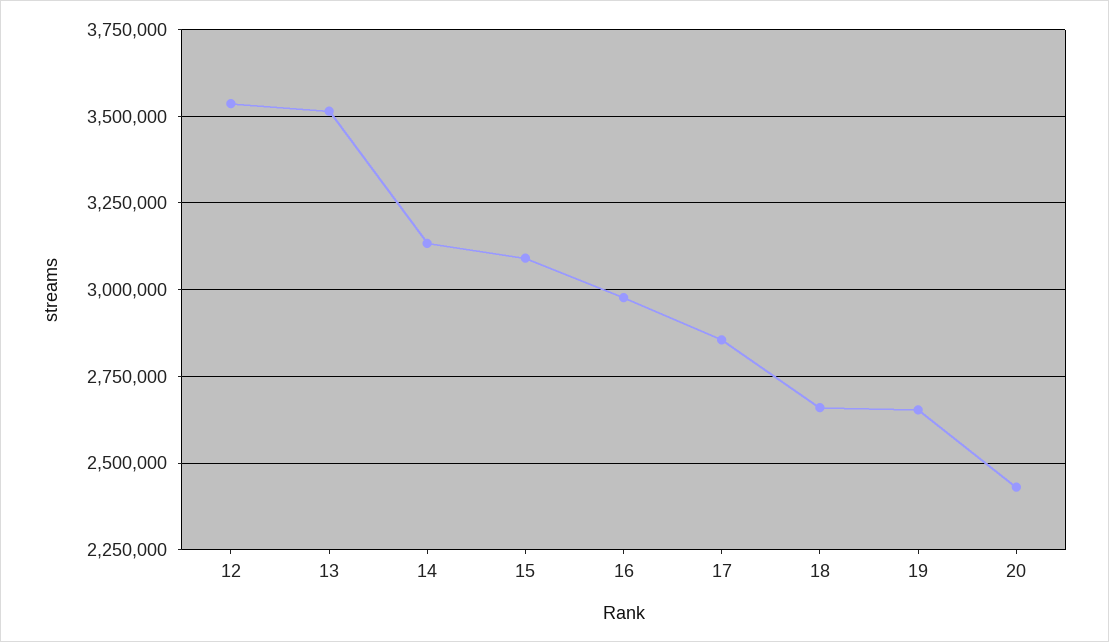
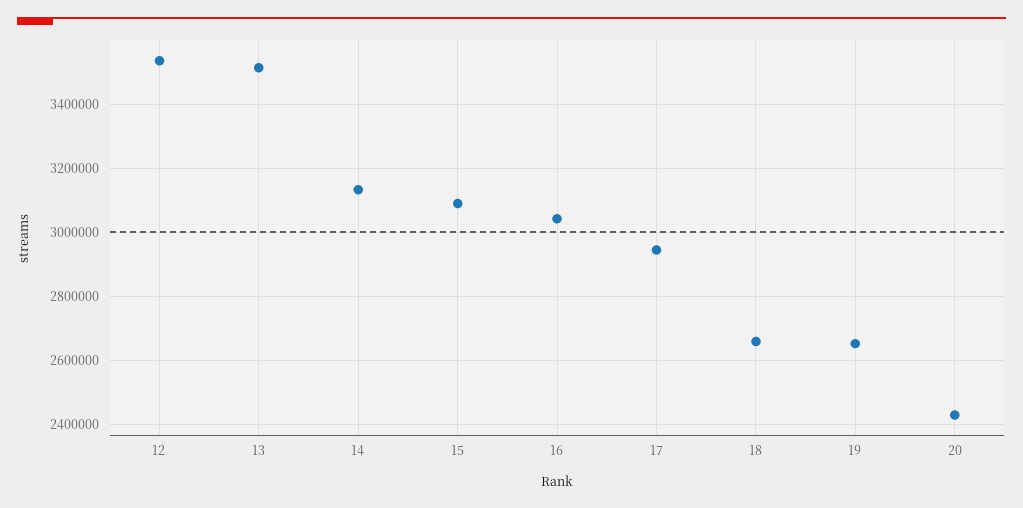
16: 2975000 -> 3040000
17: 2850000 -> 2940000

